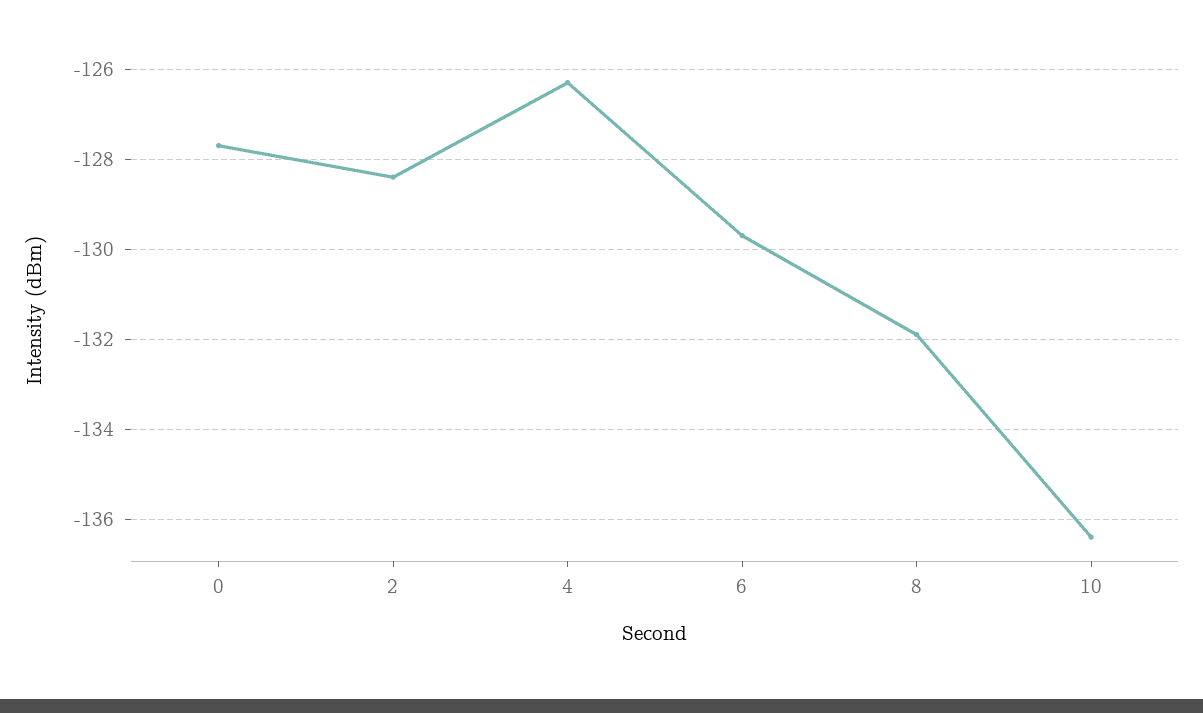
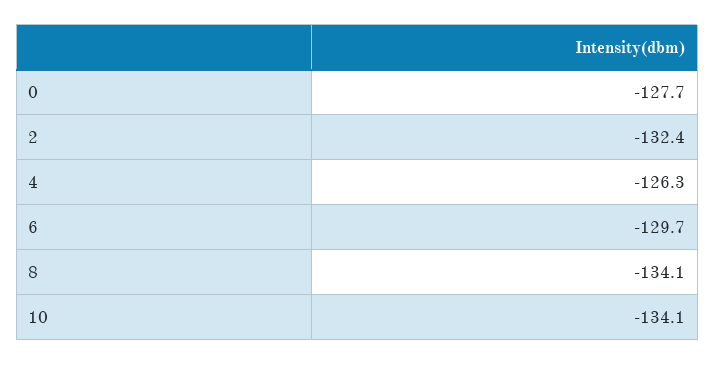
2: -128.5 -> -132.4
8: -132 -> -134.1
10: -136.5 -> -134.1

